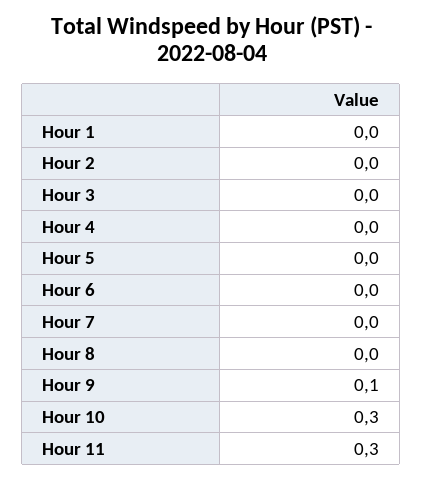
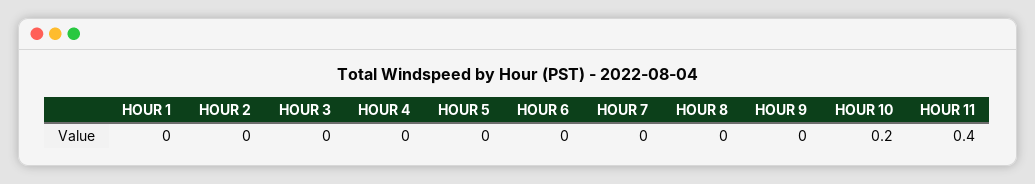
Hour 9: 0.1 -> 0
Hour 10: 0.3 -> 0.2
Hour 11: 0.3 -> 0.4

